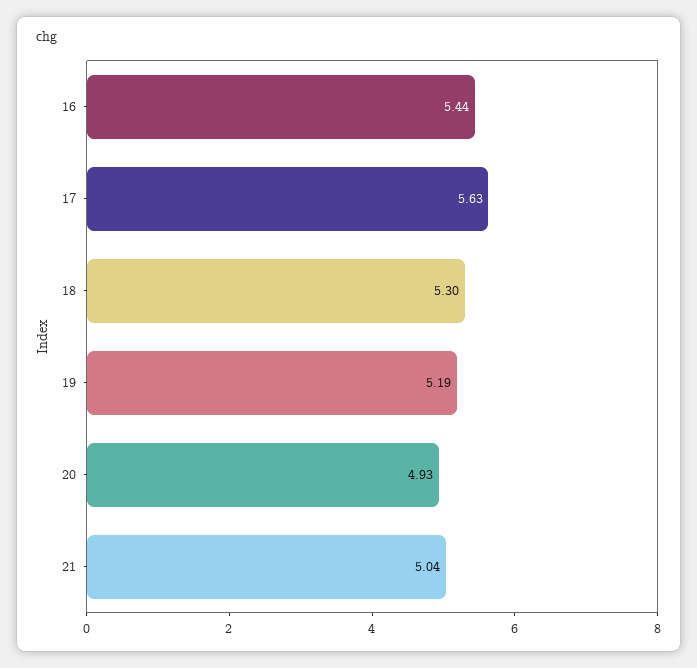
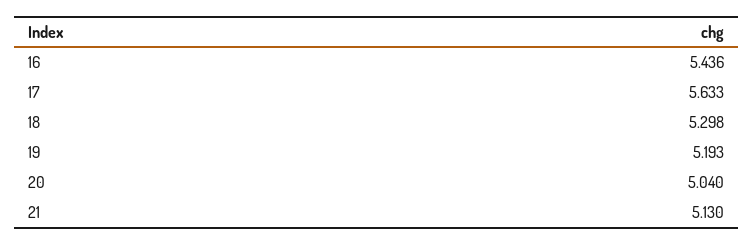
20: 4.93 -> 5.04
21: 5.04 -> 5.13

